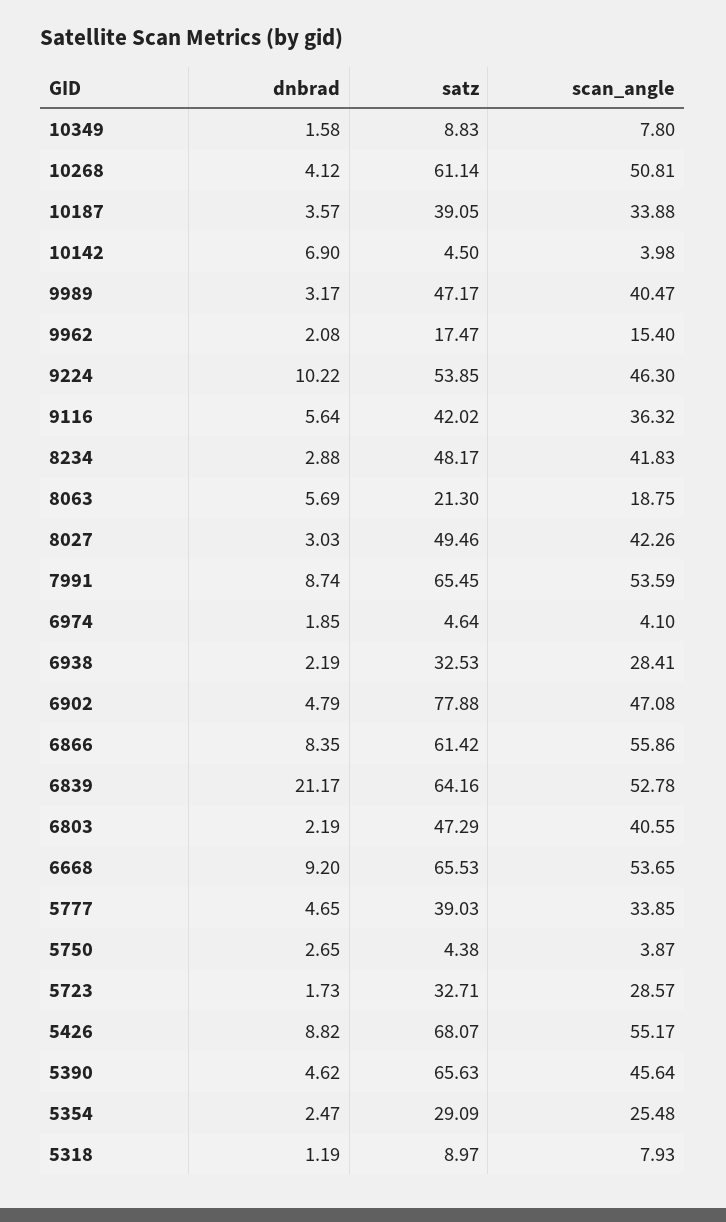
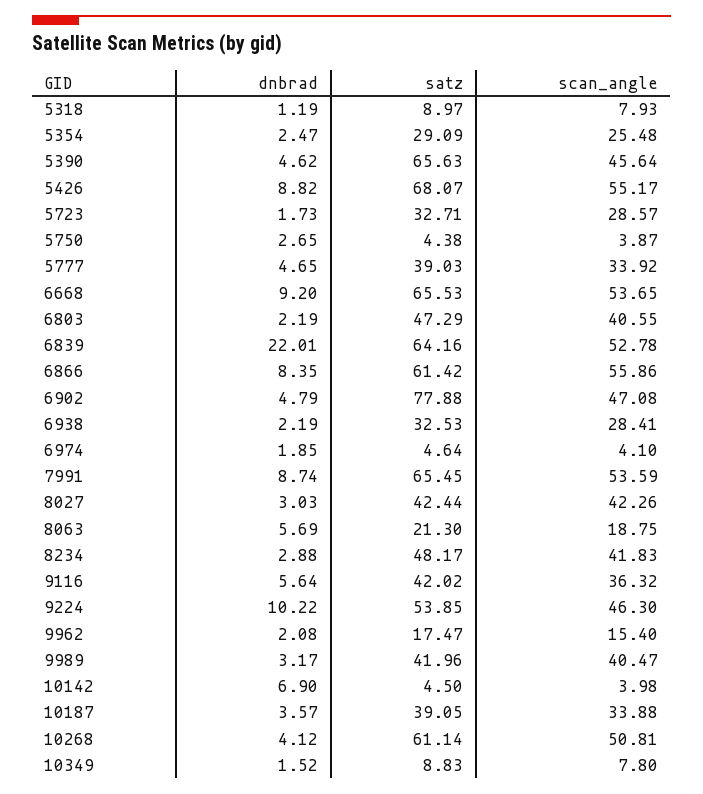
dnbrad, 10349: 1.58 -> 1.52
satz, 9989: 47.17 -> 41.96
satz, 8027: 49.46 -> 42.44
dnbrad, 6839: 21.17 -> 22.01
scan_angle, 5777: 33.85 -> 33.92

